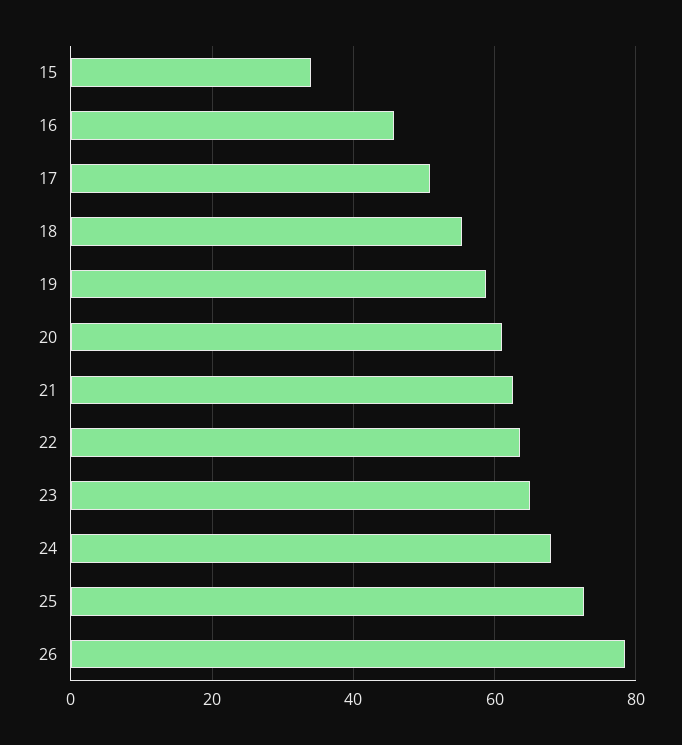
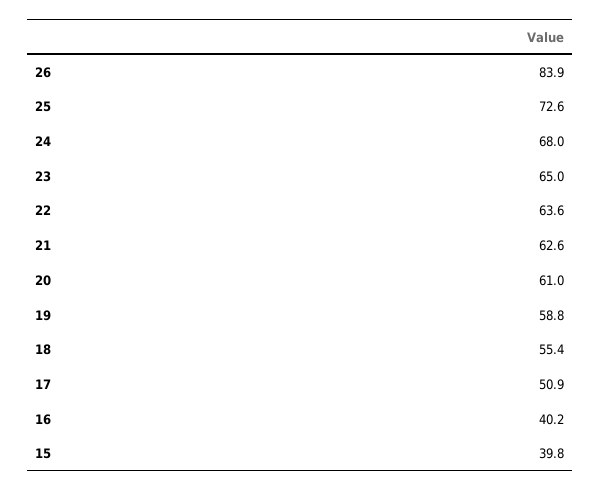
15: 34 -> 39.8
16: 46 -> 40.2
26: 78 -> 83.9

